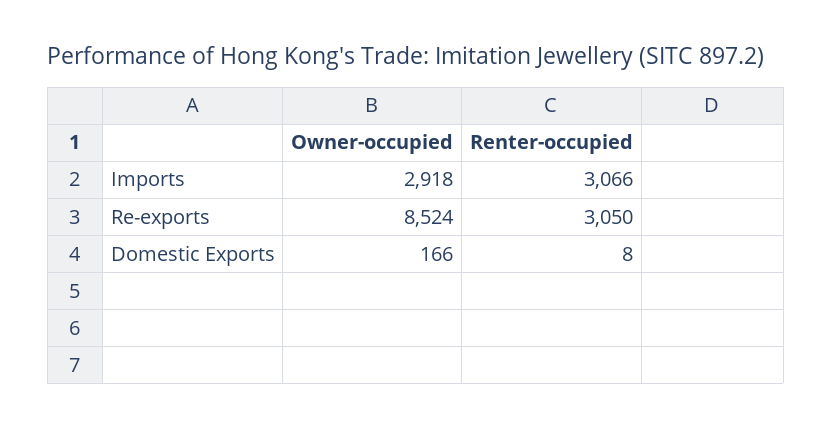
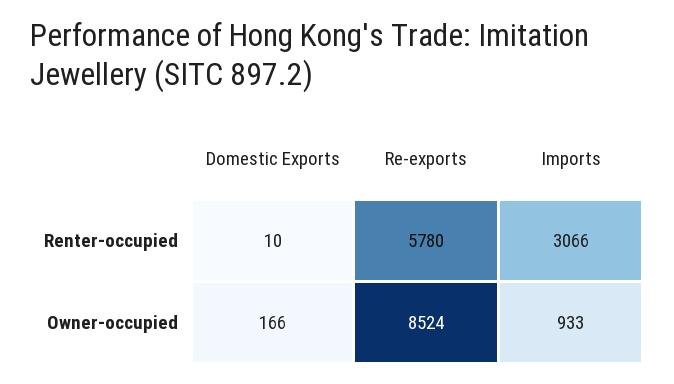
Owner-occupied, Imports: 2918 -> 933
Renter-occupied, Re-exports: 3050 -> 5780
Renter-occupied, Domestic Exports: 8 -> 10

